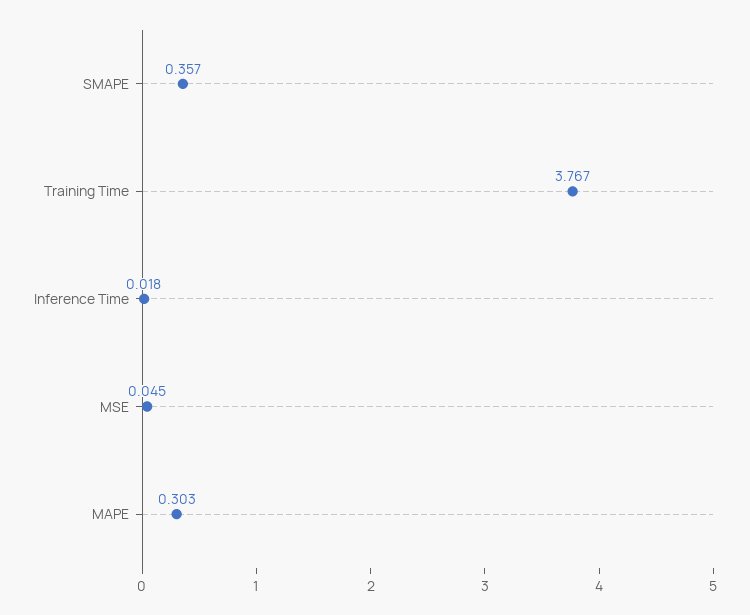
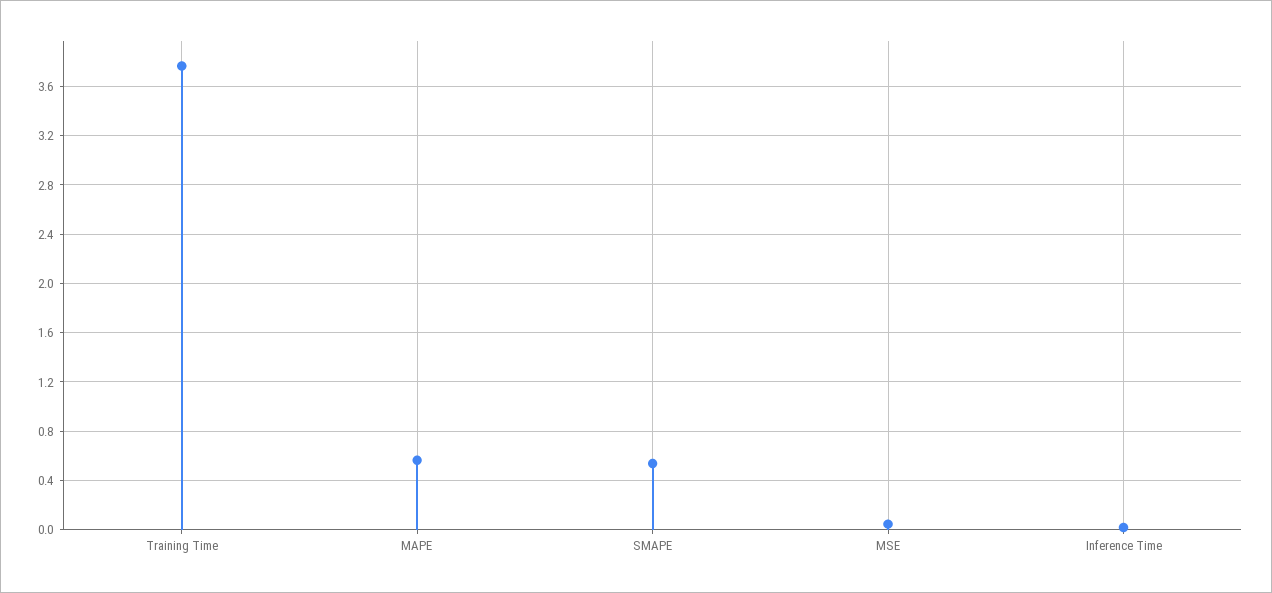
SMAPE: 0.357 -> 0.55
MAPE: 0.303 -> 0.55

